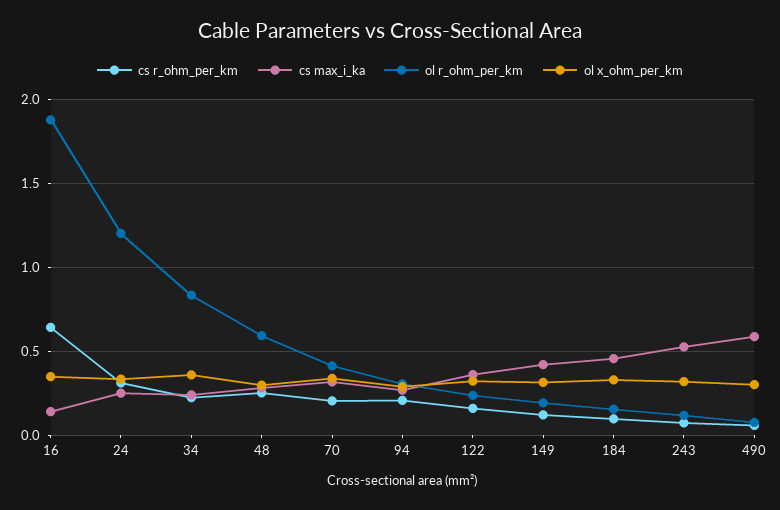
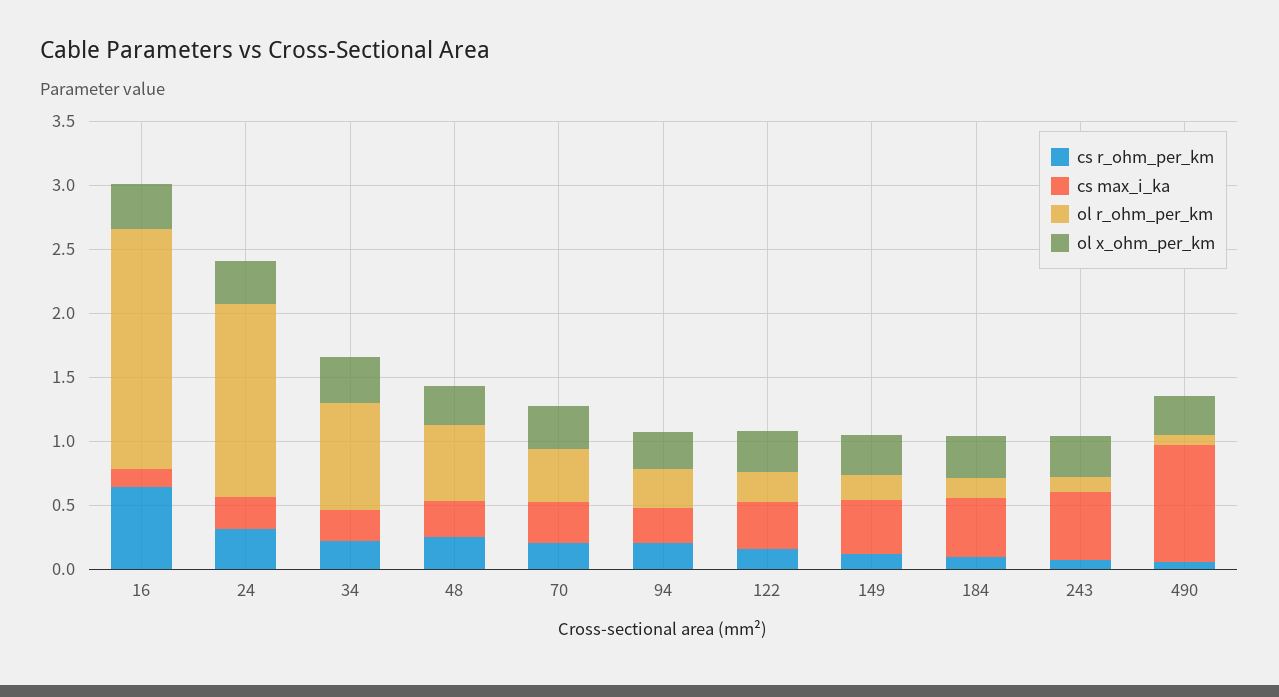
ol r_ohm_per_km, 24: 1.2 -> 1.5
cs max_i_ka, 490: 0.6 -> 0.9

